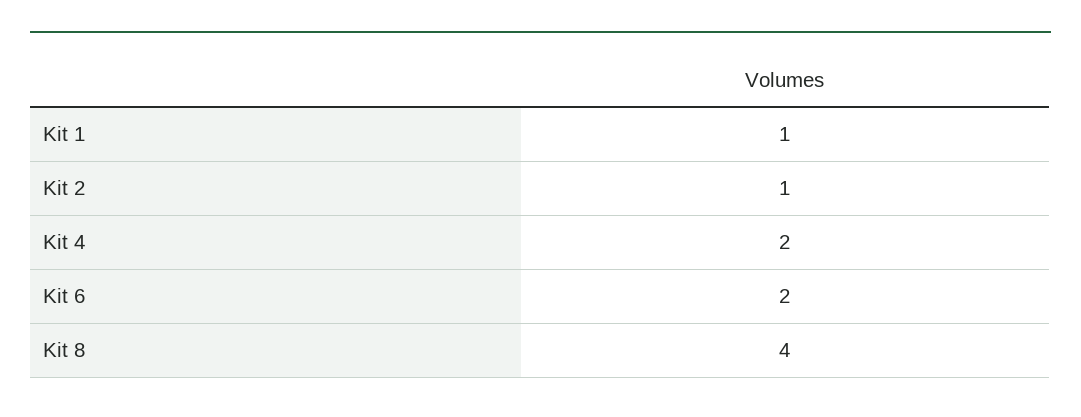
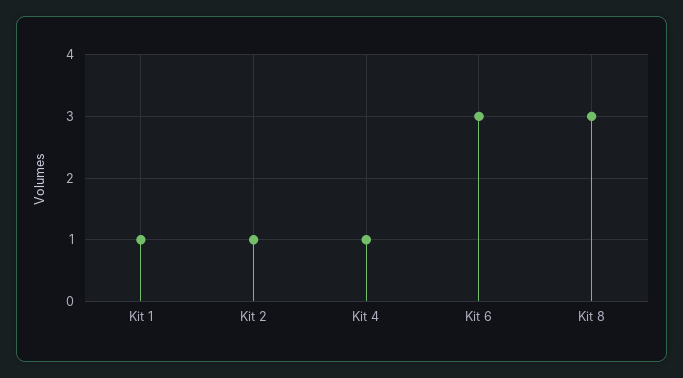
Kit 4: 2 -> 1
Kit 6: 2 -> 3
Kit 8: 4 -> 3

